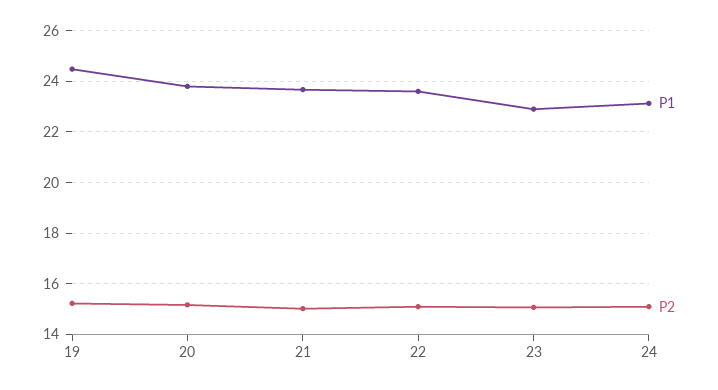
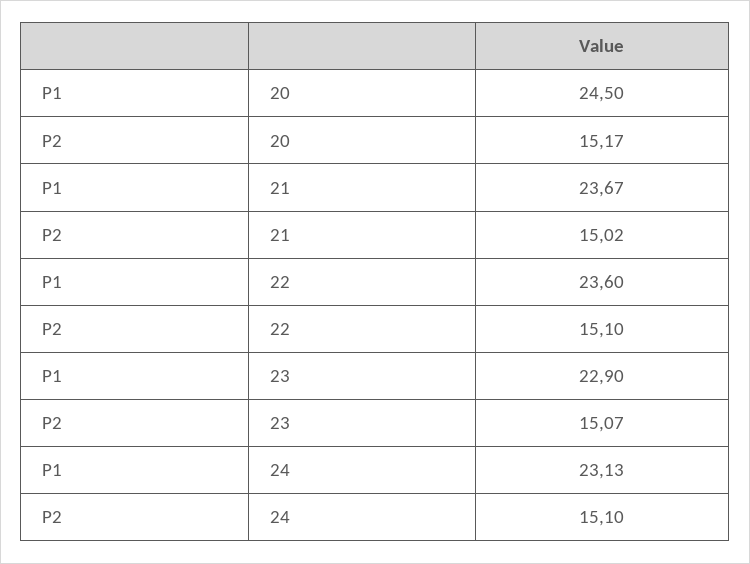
P1, 19: 24.5 -> none
P2, 19: 15.25 -> none
P1, 20: 23.75 -> 24.5

